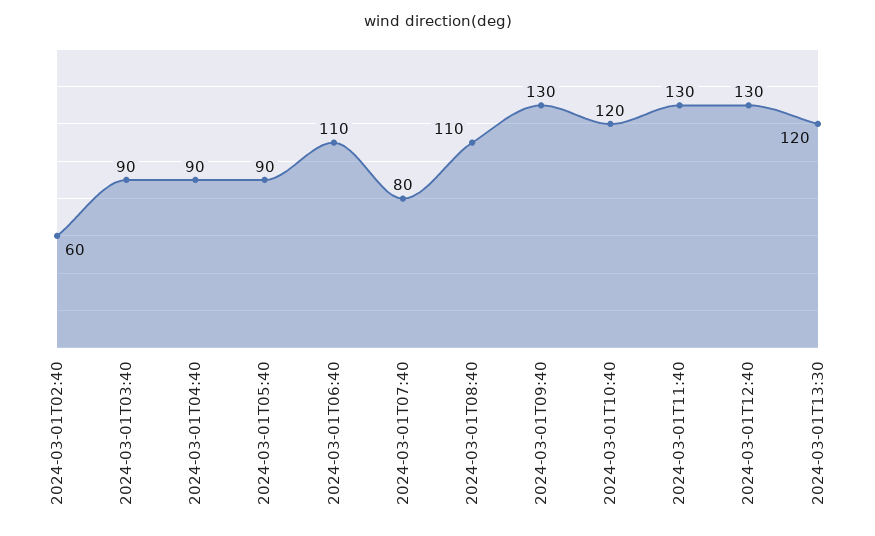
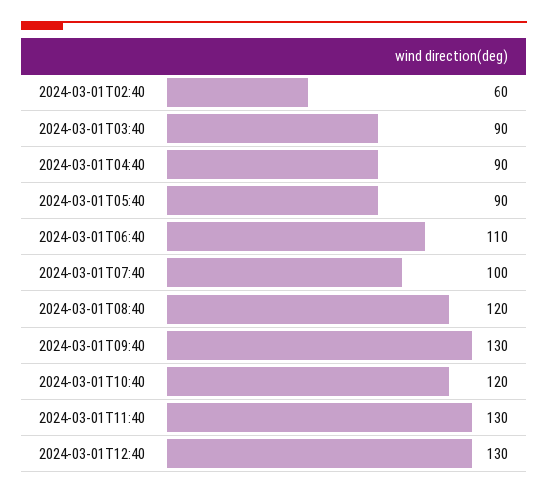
2024-03-01T07:40: 80 -> 100
2024-03-01T08:40: 110 -> 120
2024-03-01T13:30: 120 -> none

